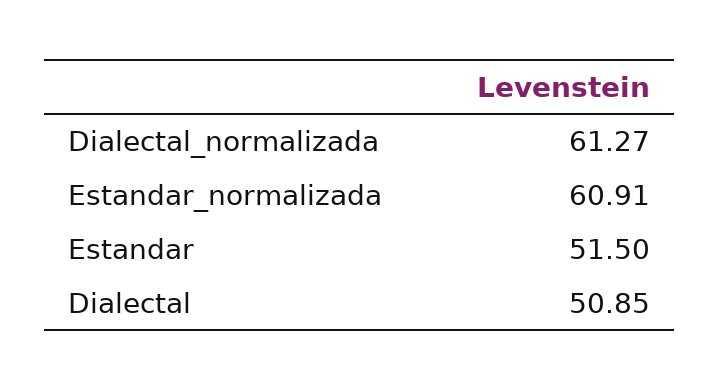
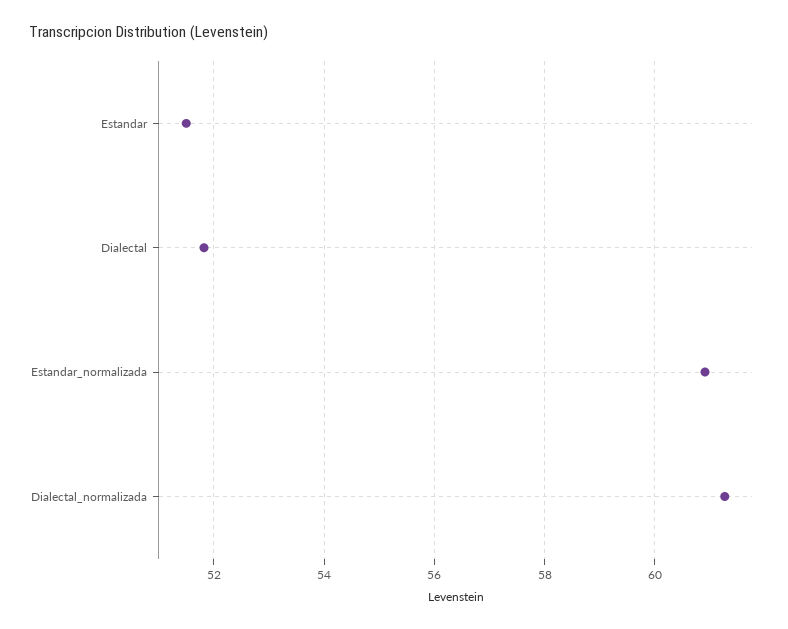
Dialectal: 50.85 -> 51.8

